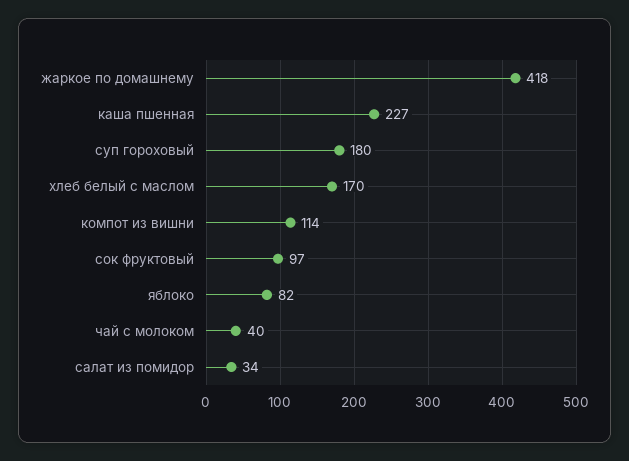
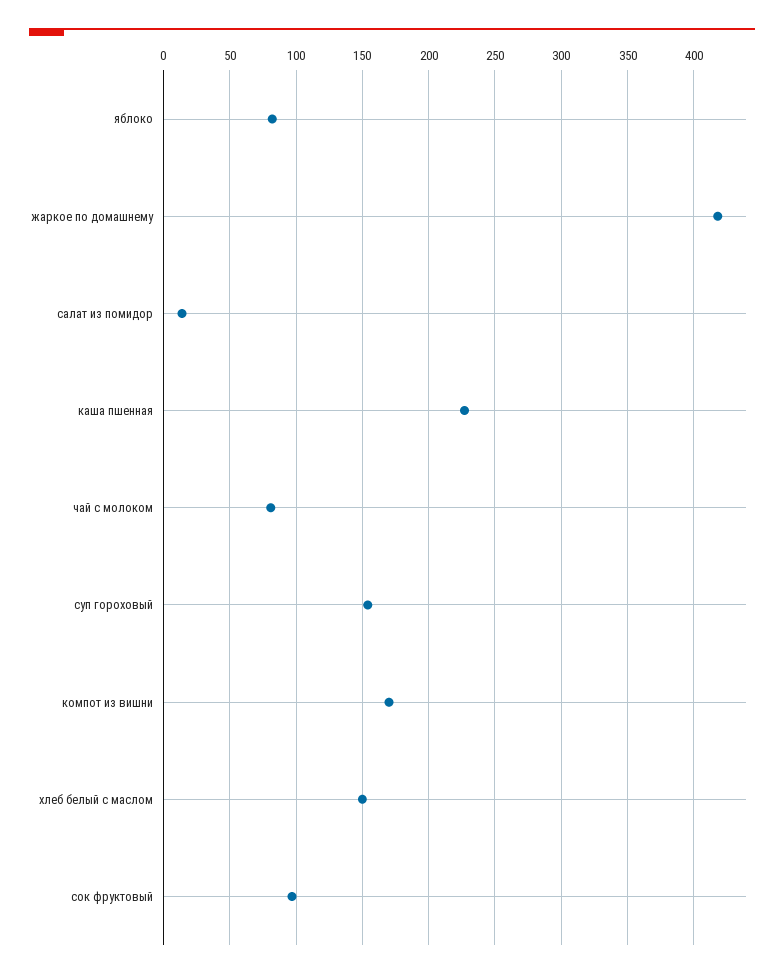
суп гороховый: 180 -> 155
хлеб белый с маслом: 170 -> 150
компот из вишни: 114 -> 170
чай с молоком: 40 -> 80
салат из помидор: 34 -> 15

